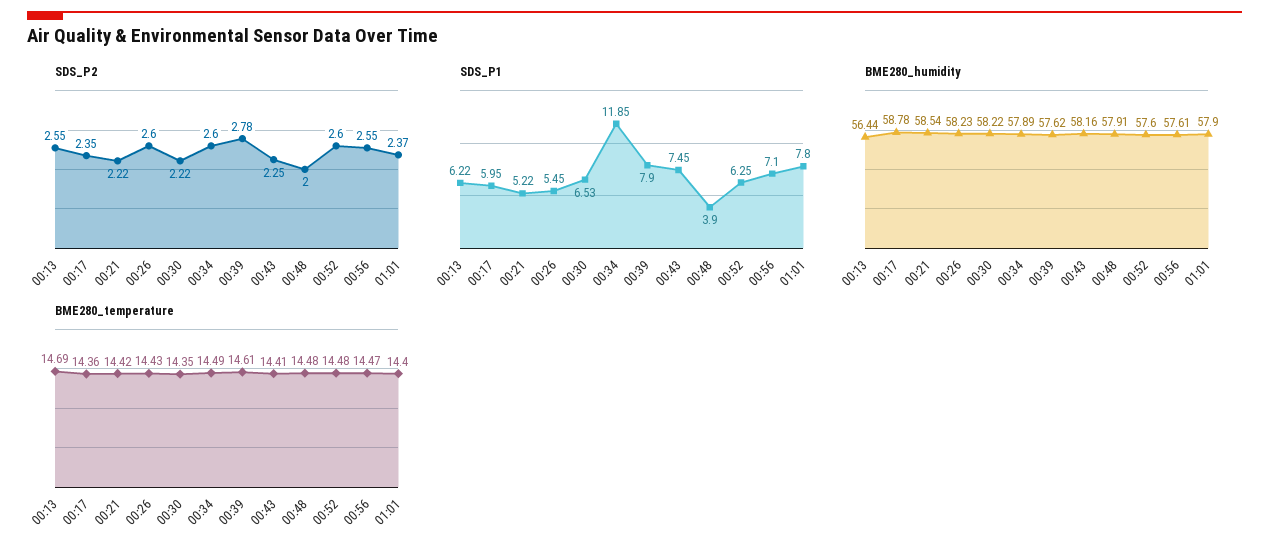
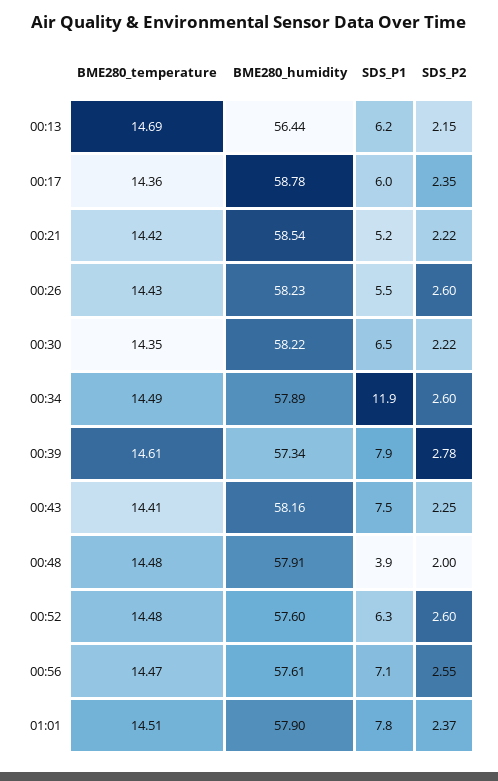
SDS_P2, 00:13: 2.55 -> 2.15
BME280_humidity, 00:39: 57.62 -> 57.34
BME280_temperature, 01:01: 14.4 -> 14.51

